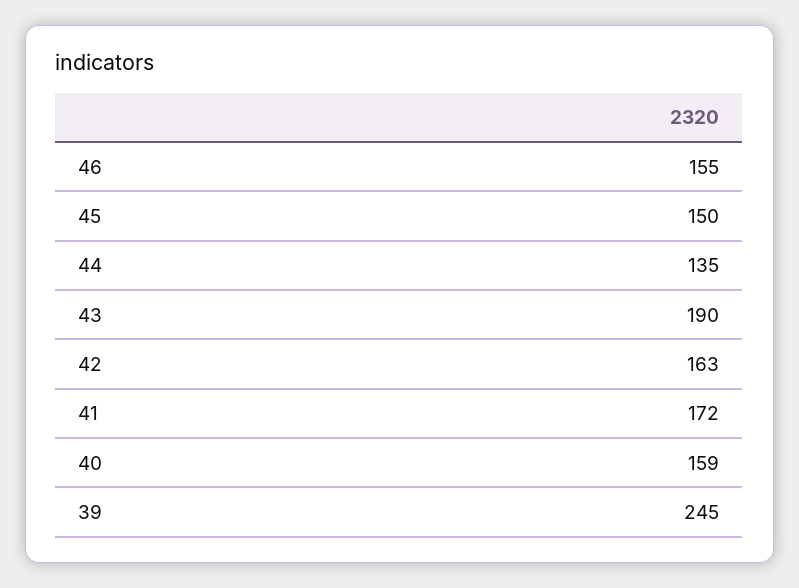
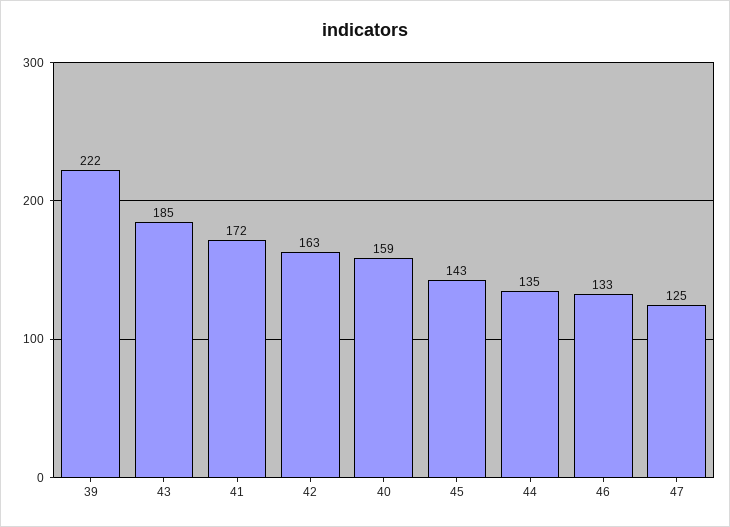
46: 155 -> 133
45: 150 -> 143
43: 190 -> 185
39: 245 -> 222
47: none -> 125

